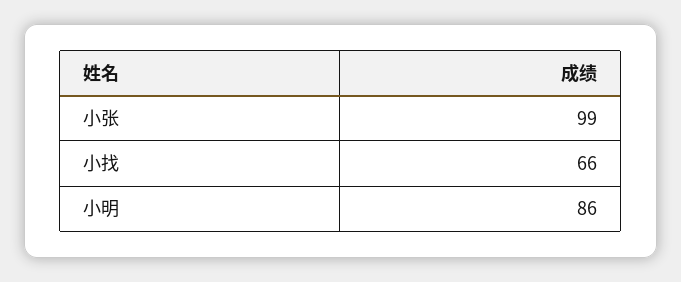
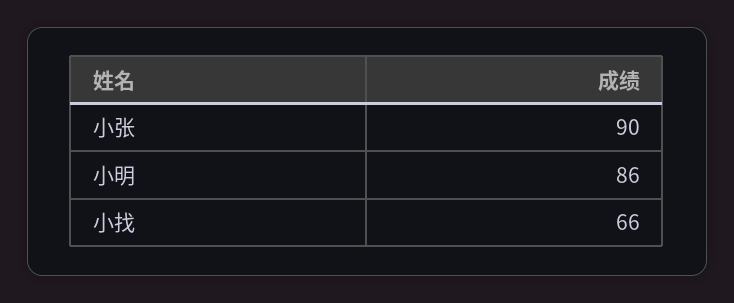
小张: 99 -> 90

